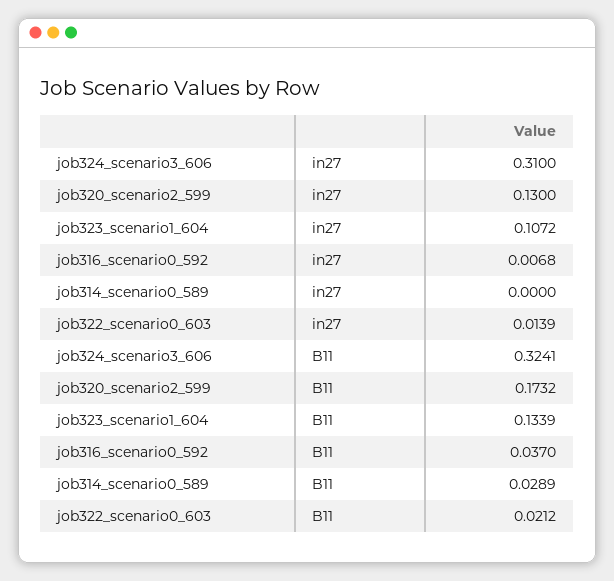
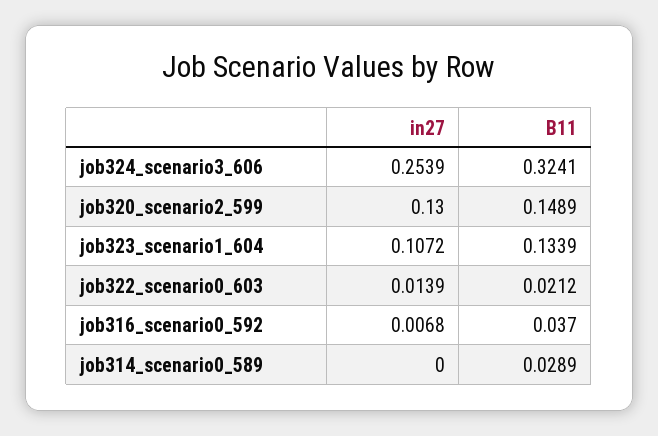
job324_scenario3_606, in27: 0.31 -> 0.2539
job320_scenario2_599, B11: 0.1732 -> 0.1489

